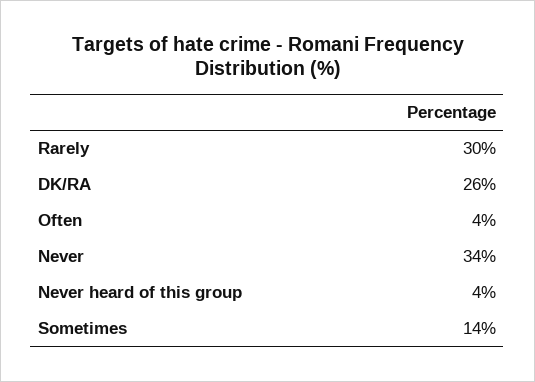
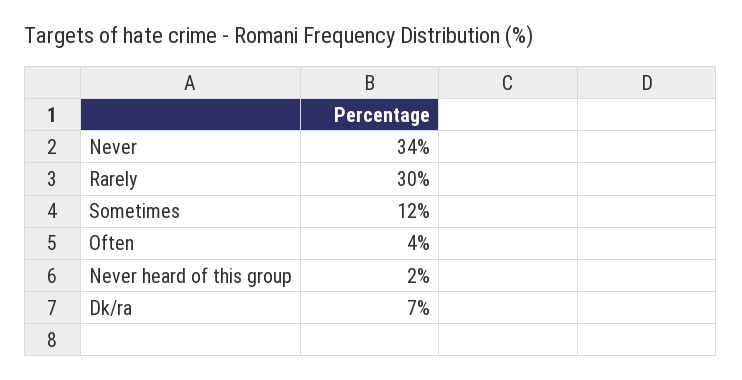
DK/RA: 26 -> 7
Never heard of this group: 4 -> 2
Sometimes: 14 -> 12

